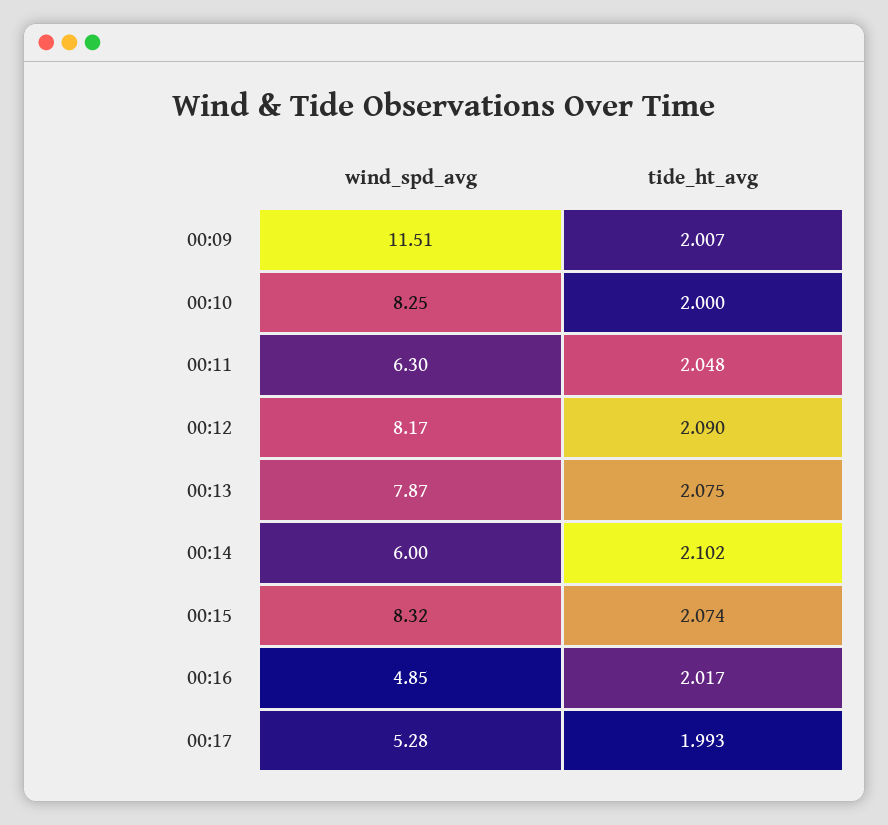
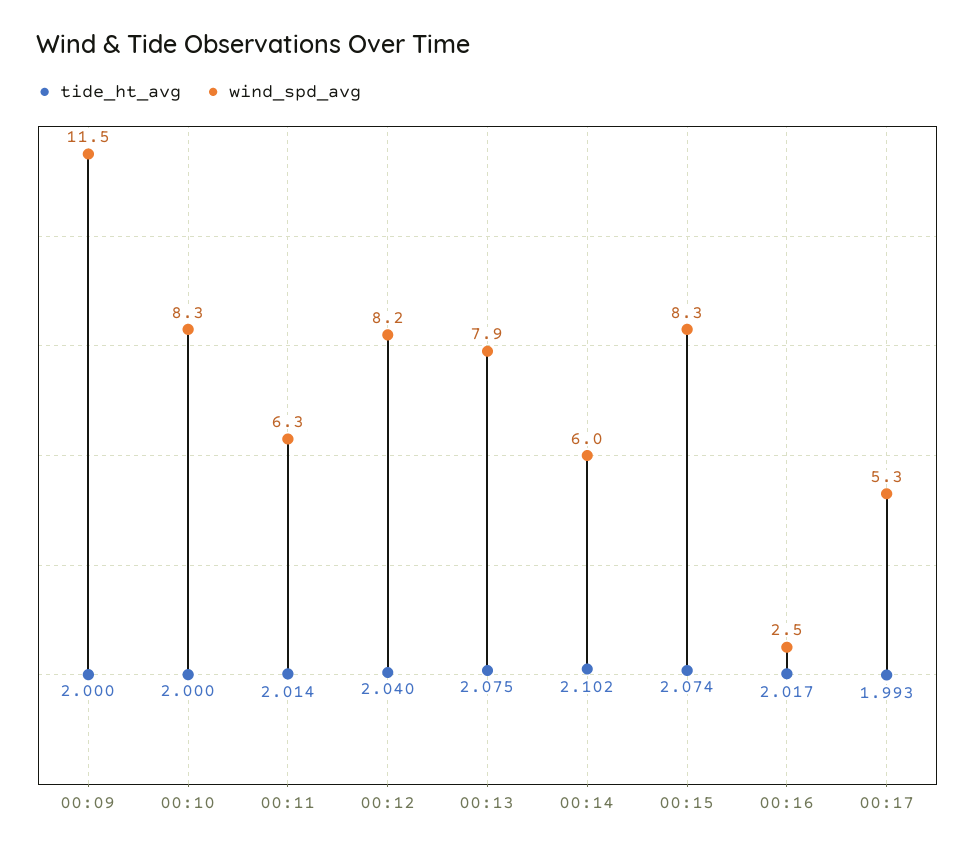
tide_ht_avg, 00:09: 2.007 -> 2
tide_ht_avg, 00:11: 2.048 -> 2.014
tide_ht_avg, 00:12: 2.09 -> 2.04
wind_spd_avg, 00:16: 4.85 -> 2.5

